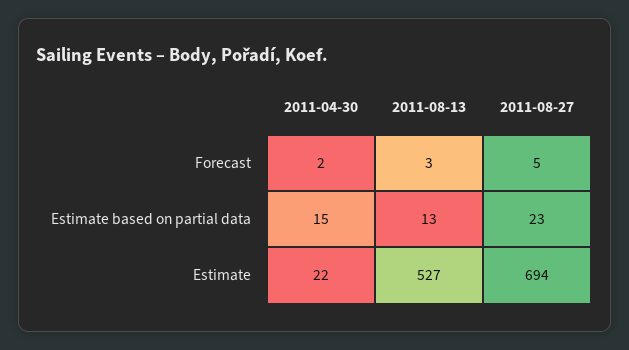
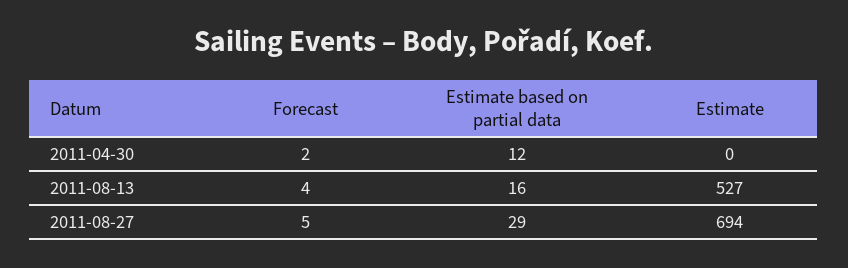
2011-08-13, Forecast: 3 -> 4
2011-04-30, Estimate based on partial data: 15 -> 12
2011-08-13, Estimate based on partial data: 13 -> 16
2011-08-27, Estimate based on partial data: 23 -> 29
2011-04-30, Estimate: 22 -> 0

